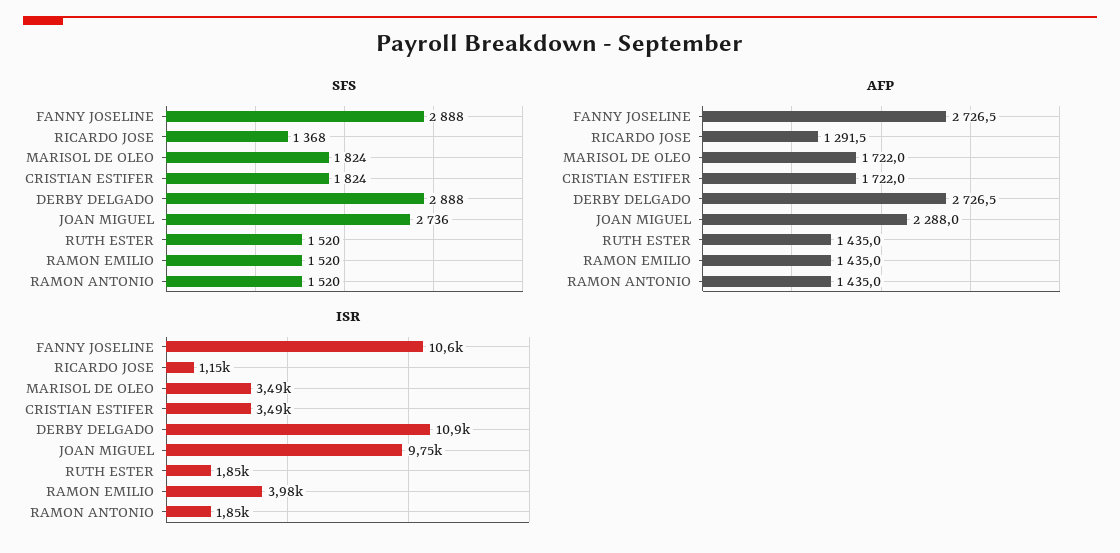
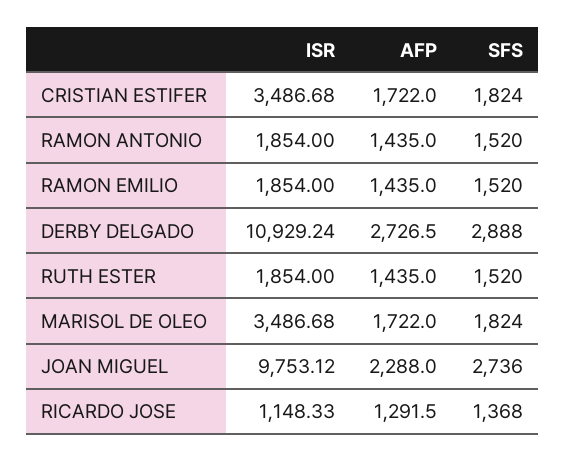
SFS, FANNY JOSELINE: 2888 -> none
AFP, FANNY JOSELINE: 2726.5 -> none
ISR, FANNY JOSELINE: 10600 -> none
ISR, RAMON EMILIO: 3980 -> 1854

